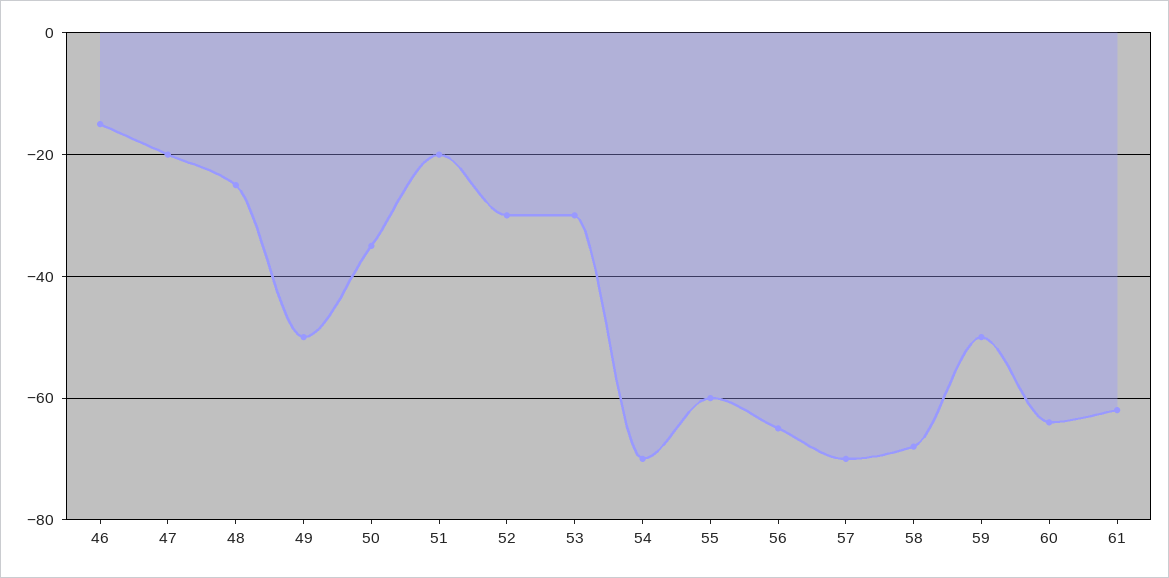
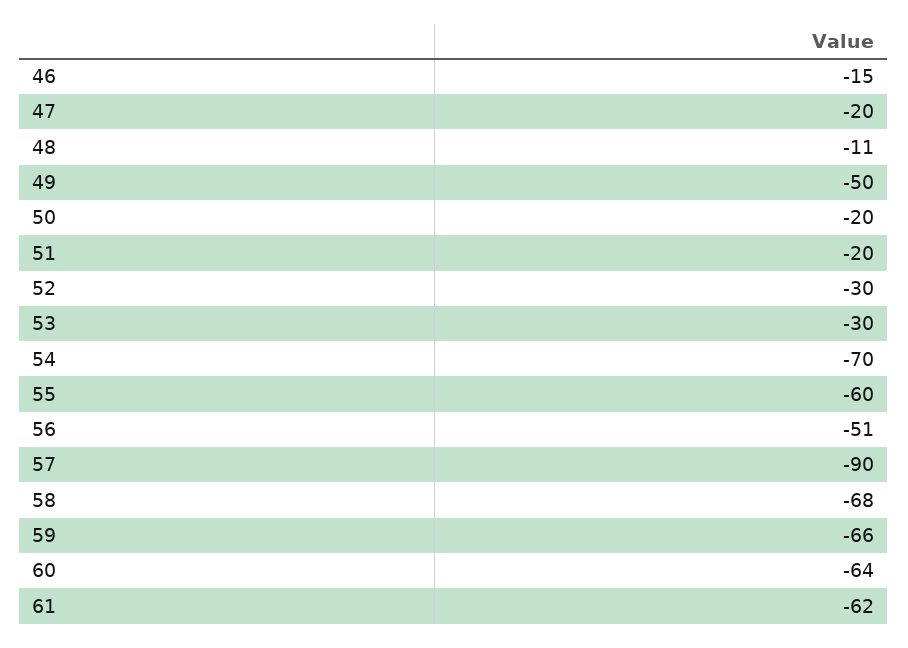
48: -25 -> -11
50: -35 -> -20
56: -65 -> -51
57: -70 -> -90
59: -50 -> -66

